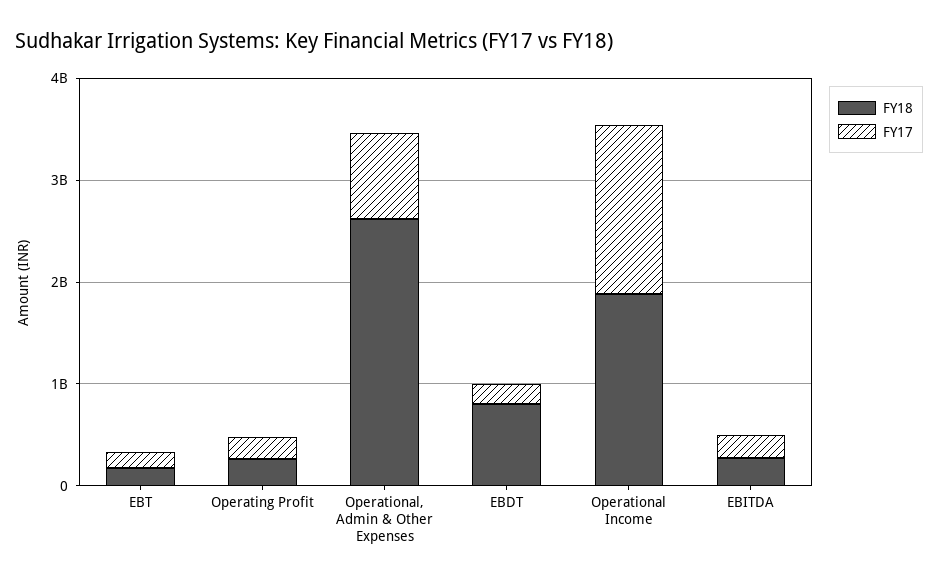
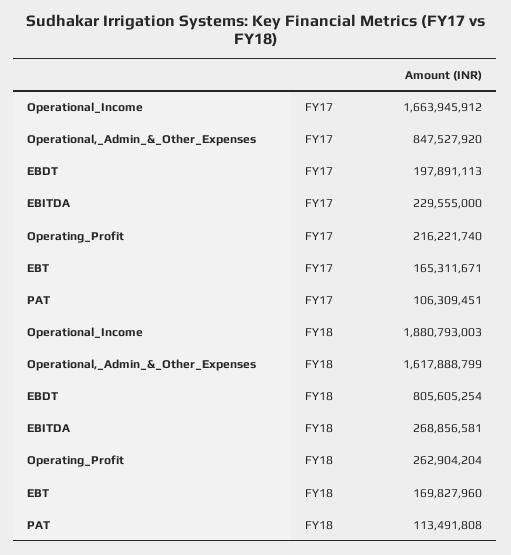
FY18, Operational, Admin & Other Expenses: 2600000000 -> 1617888799
FY17, PAT: none -> 106309451
FY18, PAT: none -> 113491808

